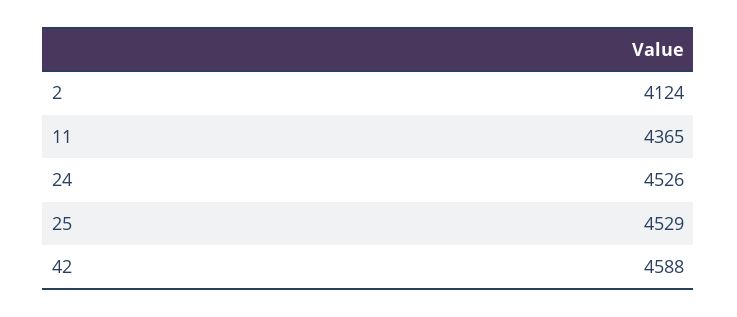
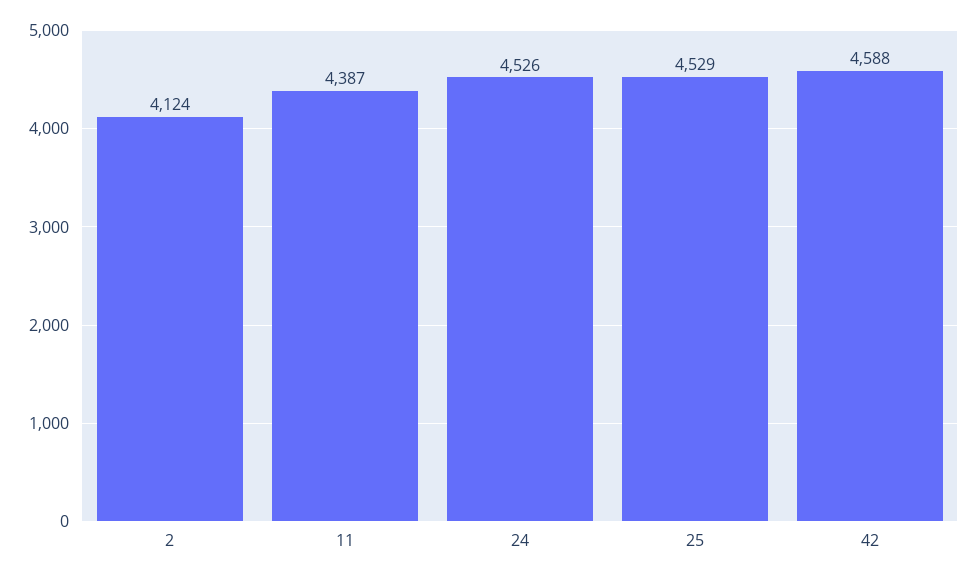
11: 4365 -> 4387

